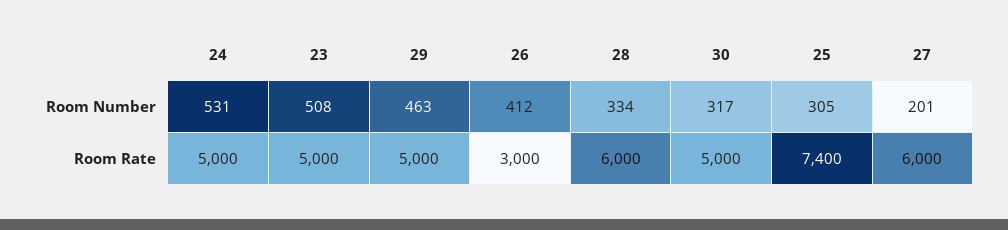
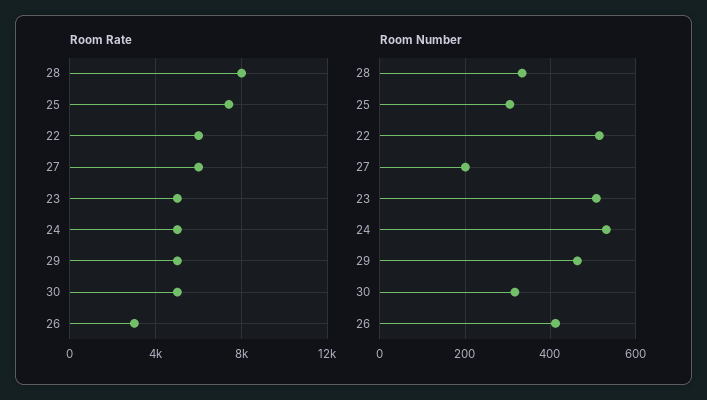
Room Rate, 28: 6000 -> 8000
Room Rate, 22: none -> 6000
Room Number, 22: none -> 520

